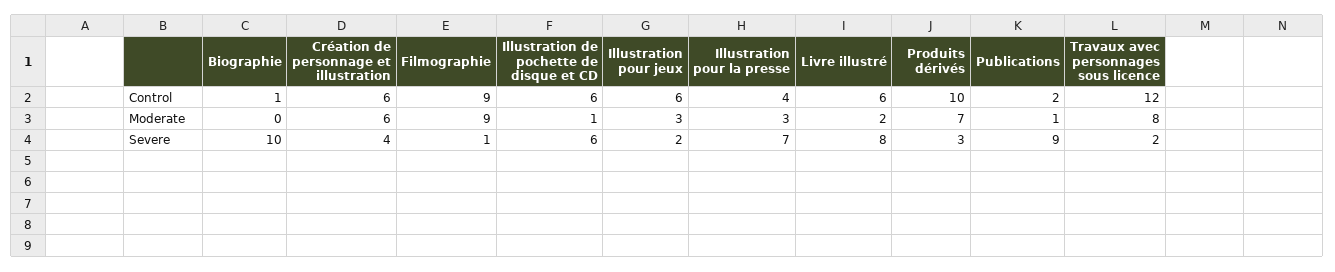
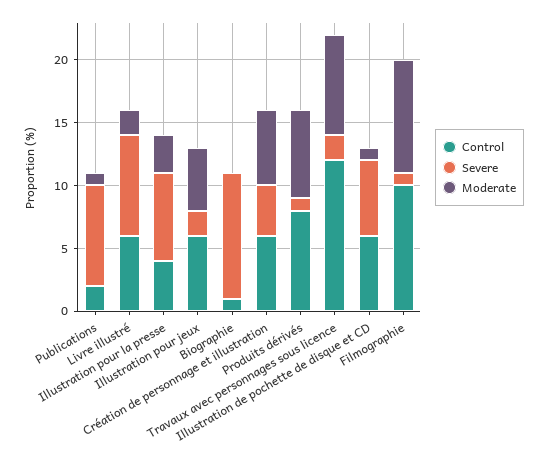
Control, Filmographie: 9 -> 10
Control, Produits dérivés: 10 -> 8
Moderate, Illustration pour jeux: 3 -> 5
Severe, Produits dérivés: 3 -> 1
Severe, Publications: 9 -> 8

